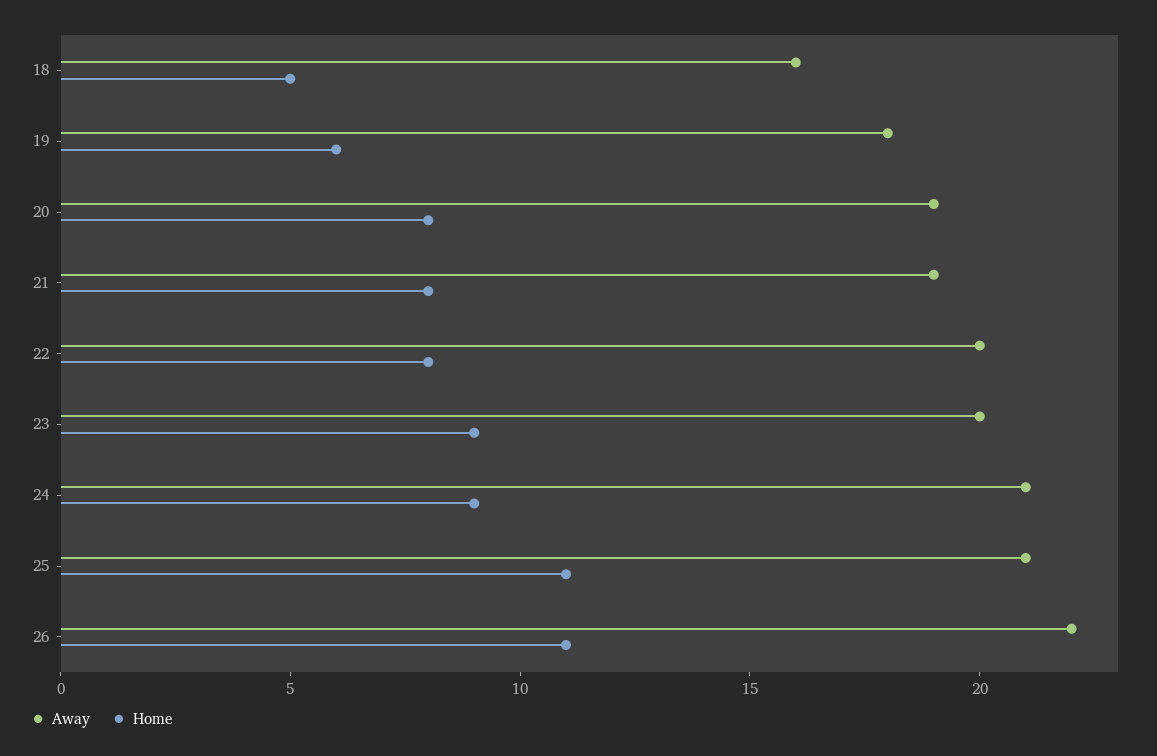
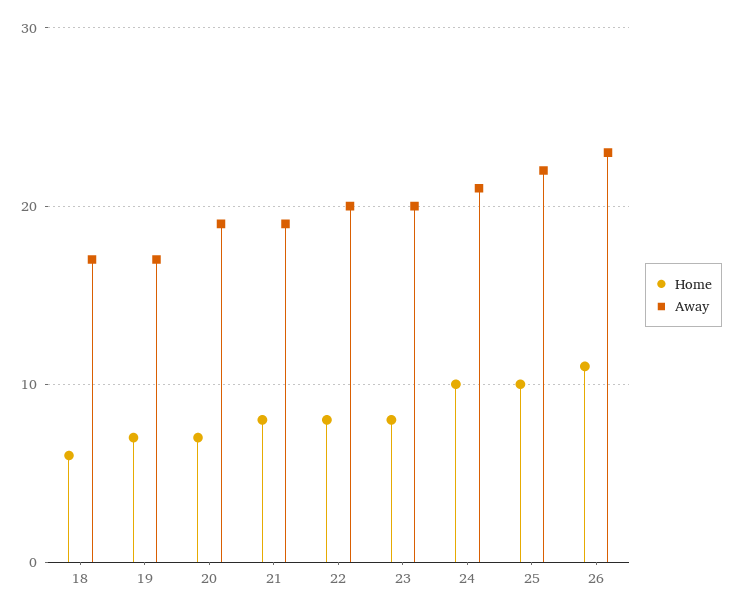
Away, 18: 16 -> 17
Home, 18: 5 -> 6
Away, 19: 18 -> 17
Home, 19: 6 -> 7
Home, 20: 8 -> 7
Home, 23: 9 -> 8
Home, 24: 9 -> 10
Away, 25: 21 -> 22
Home, 25: 11 -> 10
Away, 26: 22 -> 23

